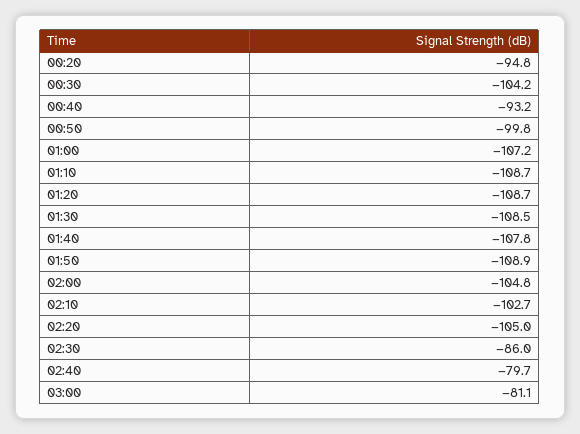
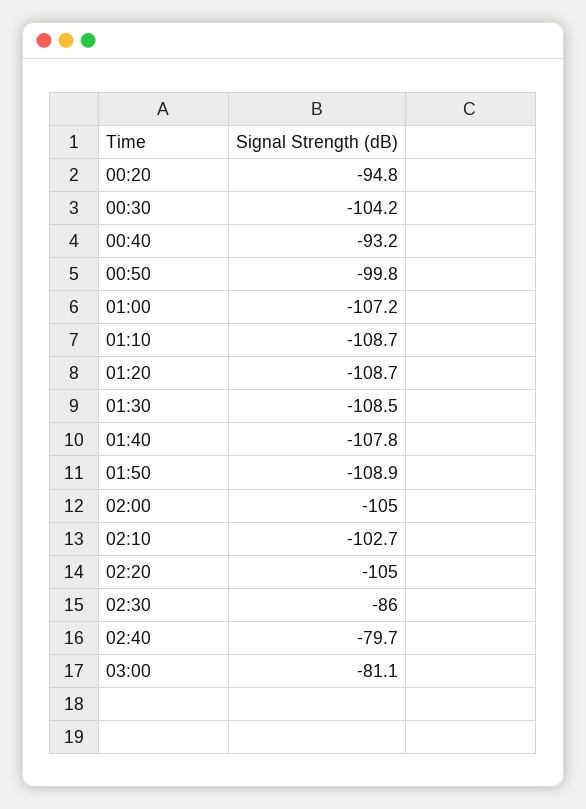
02:00: -104.8 -> -105

